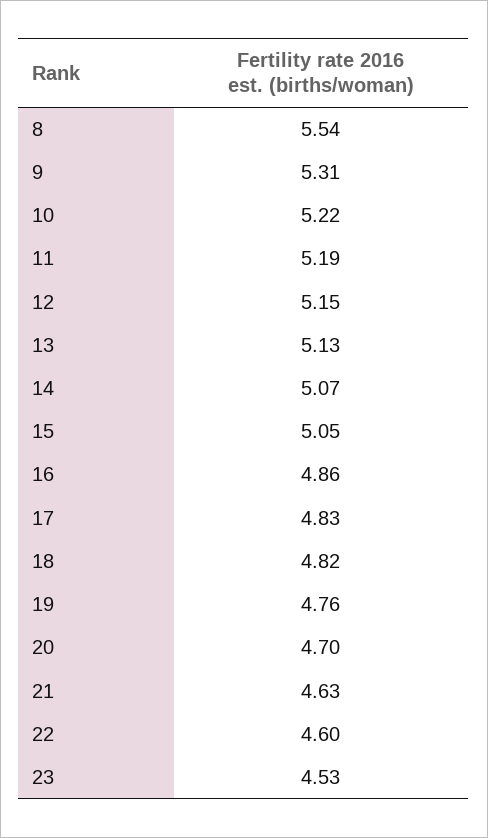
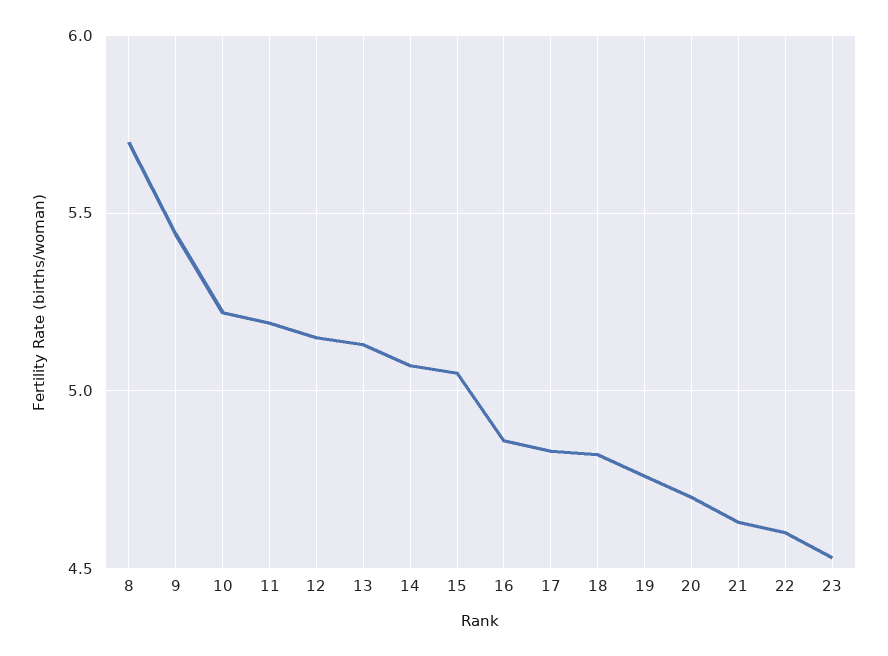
8: 5.54 -> 5.7
9: 5.31 -> 5.45

